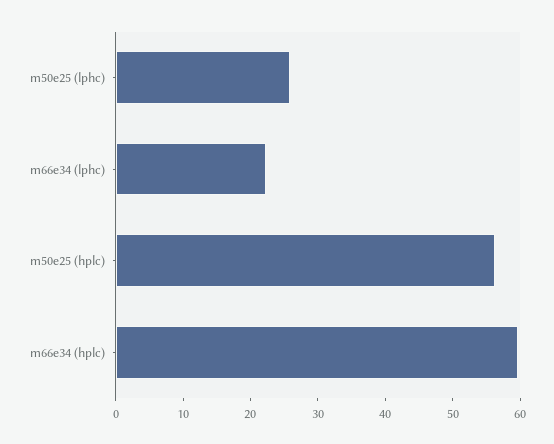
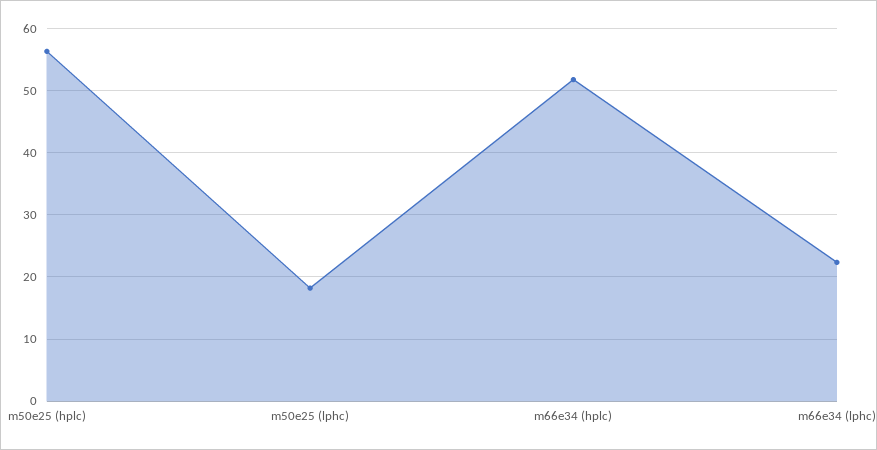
m50e25 (lphc): 26 -> 18
m66e34 (hplc): 60 -> 52

